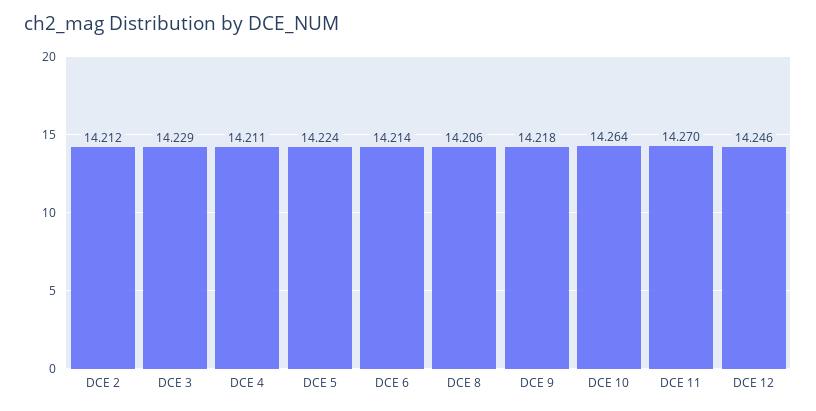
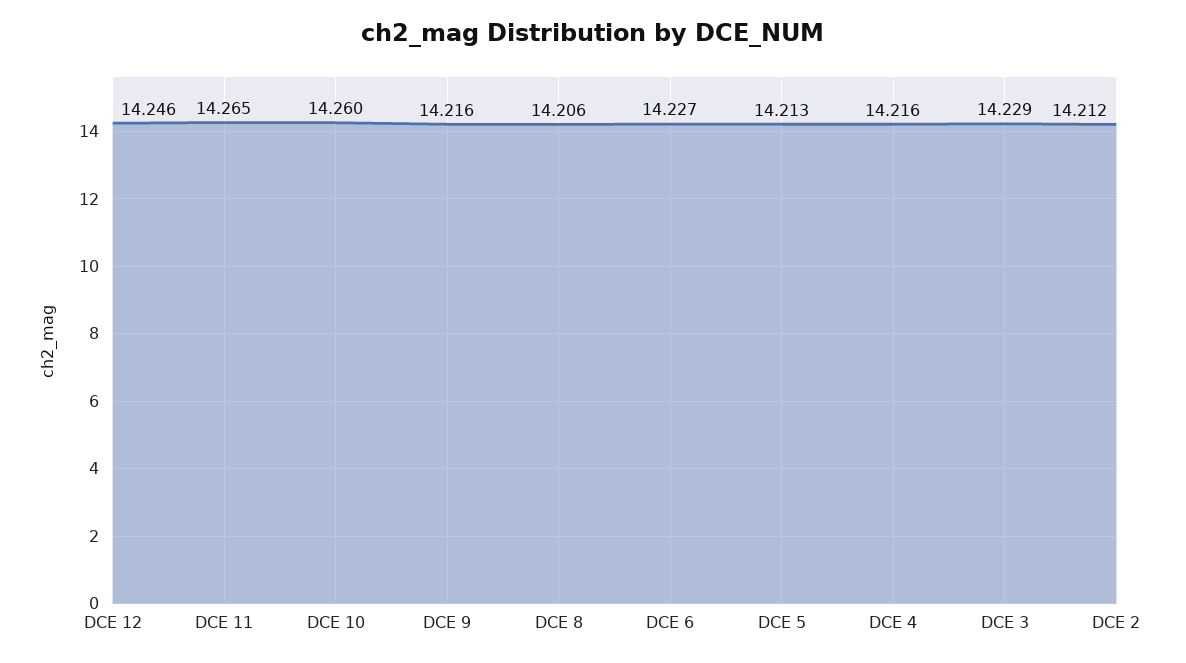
DCE 4: 14.211 -> 14.216
DCE 5: 14.224 -> 14.213
DCE 6: 14.214 -> 14.227
DCE 9: 14.218 -> 14.216
DCE 10: 14.264 -> 14.26
DCE 11: 14.27 -> 14.265

